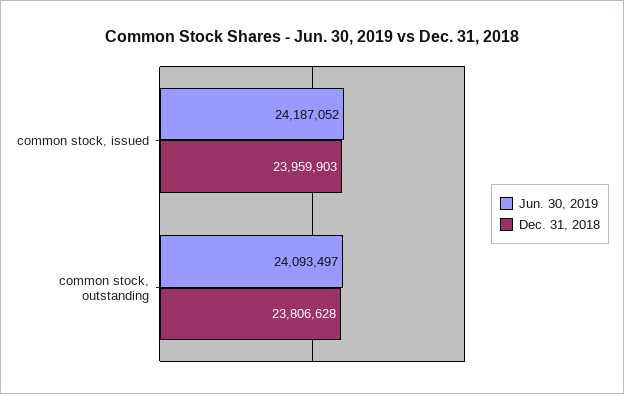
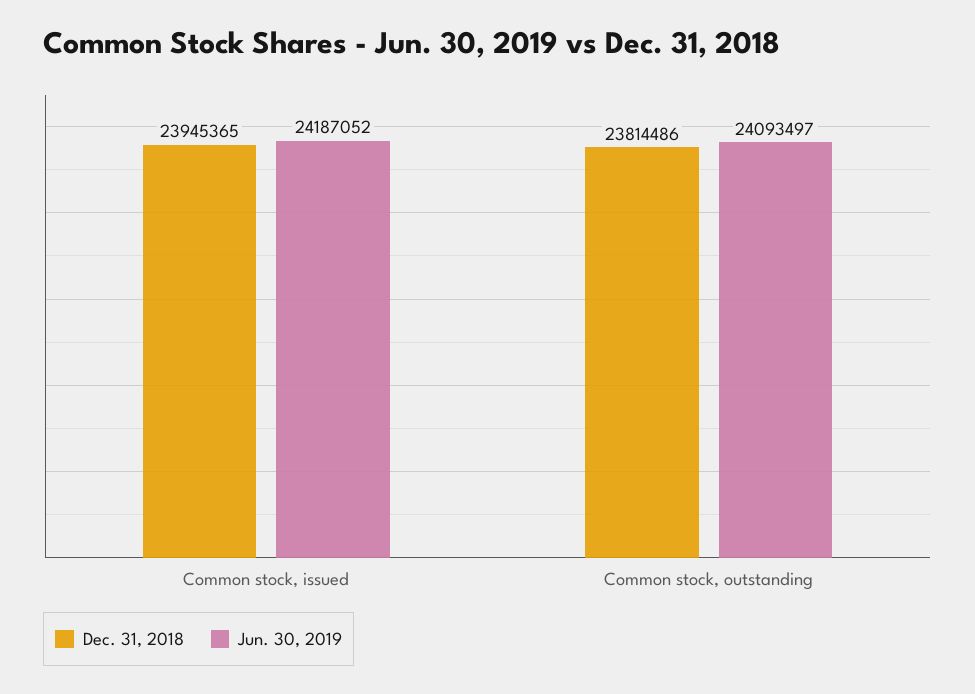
Dec. 31, 2018, common stock, issued: 23959903 -> 23945365
Dec. 31, 2018, common stock, outstanding: 23806628 -> 23814486

